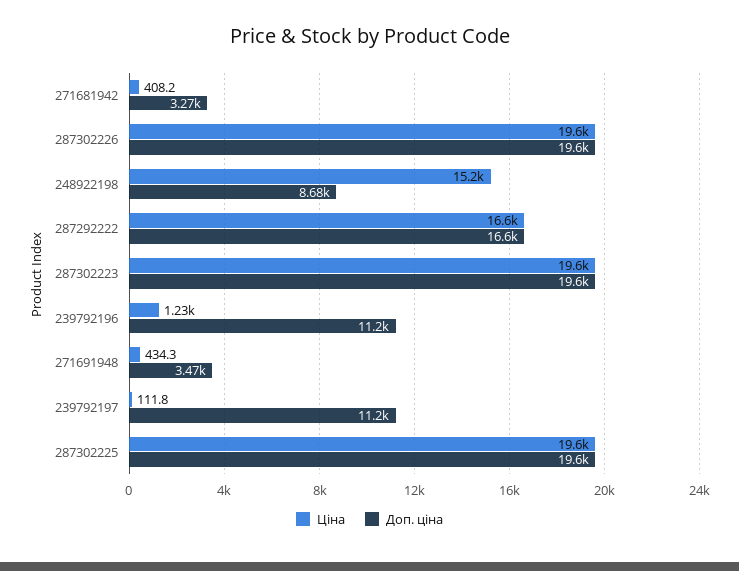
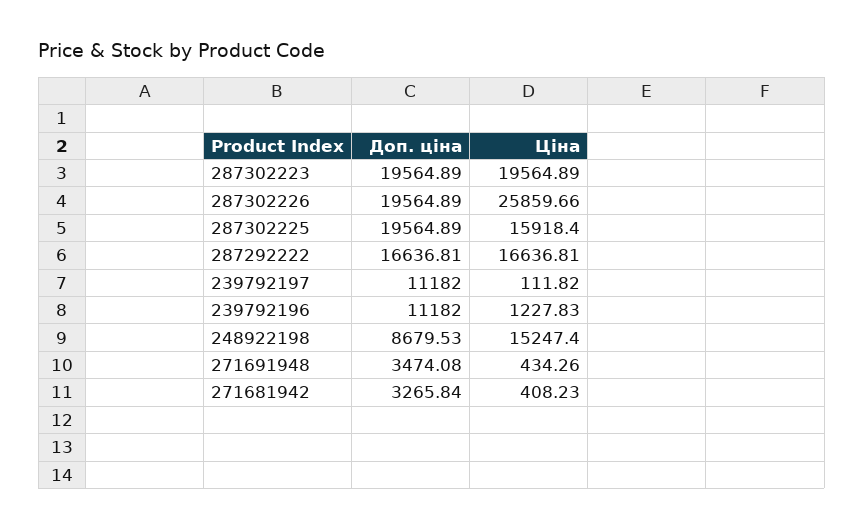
Ціна, 287302226: 19600 -> 25859.66
Ціна, 287302225: 19600 -> 15918.4

